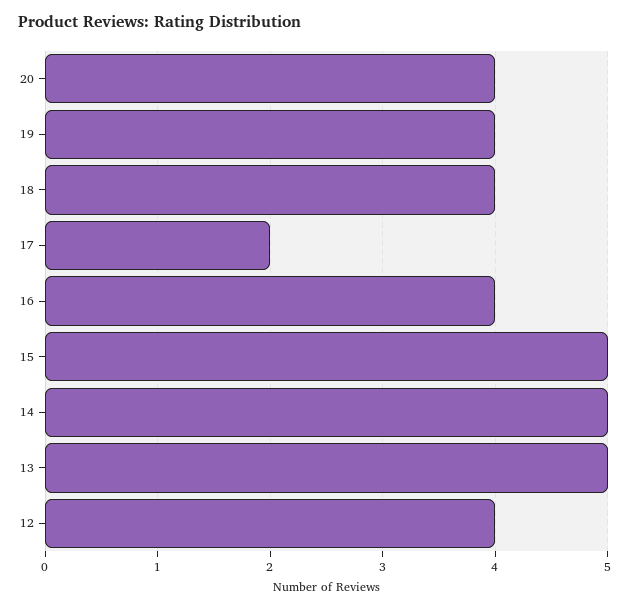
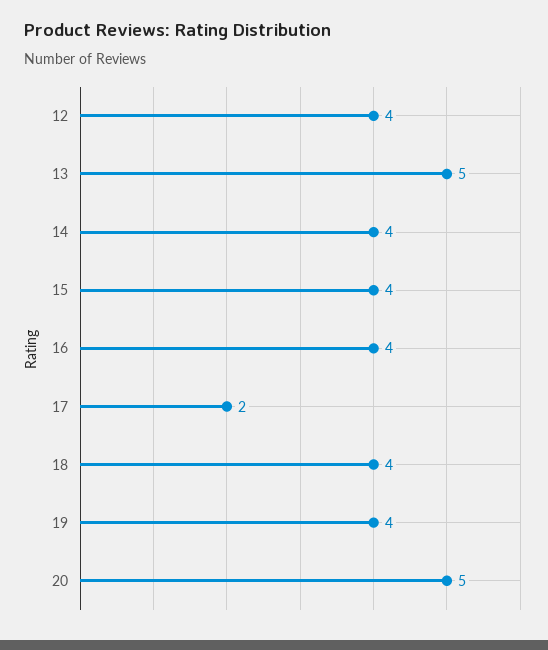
20: 4 -> 5
15: 5 -> 4
14: 5 -> 4

